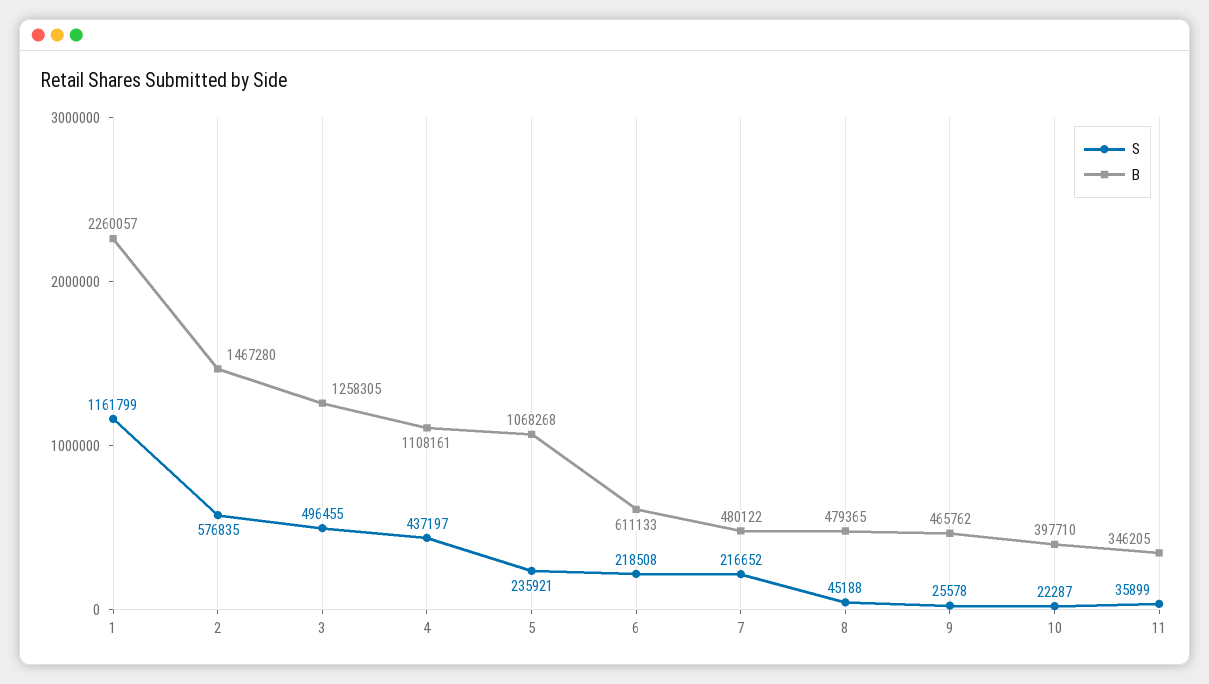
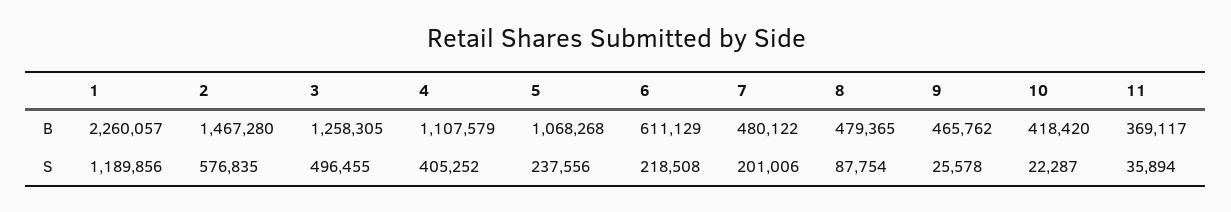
S, 1: 1161799 -> 1189856
S, 4: 437197 -> 405252
B, 4: 1108161 -> 1107579
S, 5: 235921 -> 237556
B, 6: 611133 -> 611129
S, 7: 216652 -> 201006
S, 8: 45188 -> 87754
B, 10: 397710 -> 418420
S, 11: 35899 -> 35894
B, 11: 346205 -> 369117

